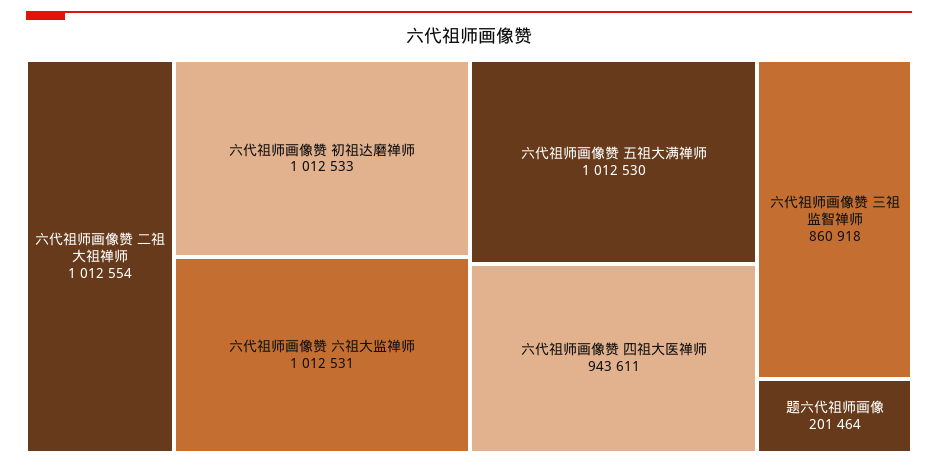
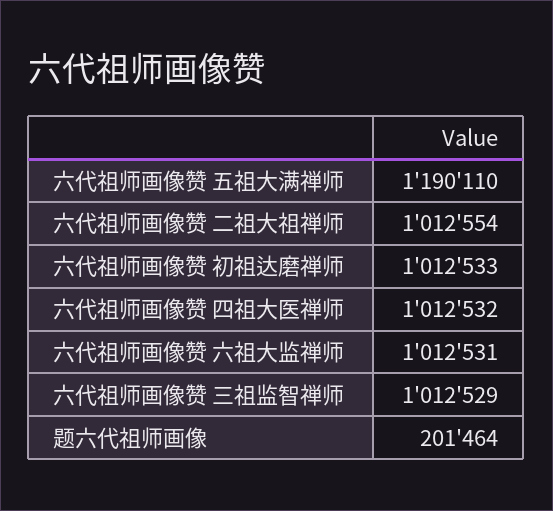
六代祖师画像赞 五祖大满禅师: 1012530 -> 1190110
六代祖师画像赞 四祖大医禅师: 943611 -> 1012532
六代祖师画像赞 三祖监智禅师: 860918 -> 1012529

